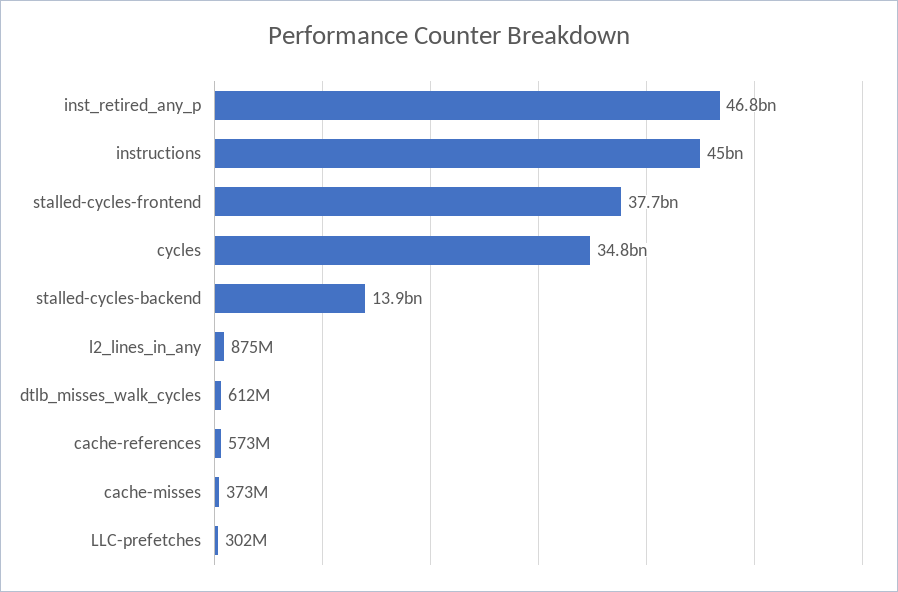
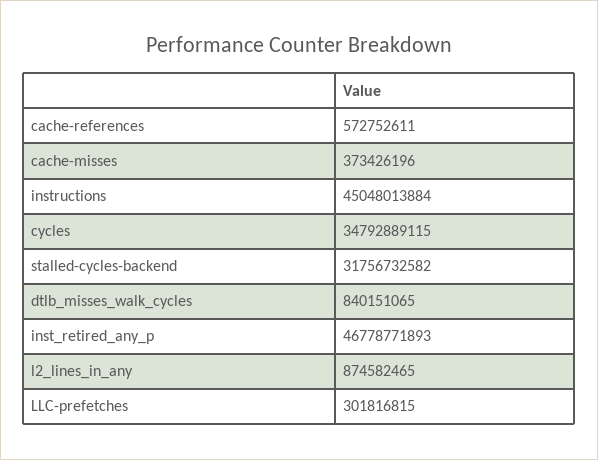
stalled-cycles-frontend: 37700000000 -> none
stalled-cycles-backend: 13900000000 -> 31756732582
dtlb_misses_walk_cycles: 612000000 -> 840151065

